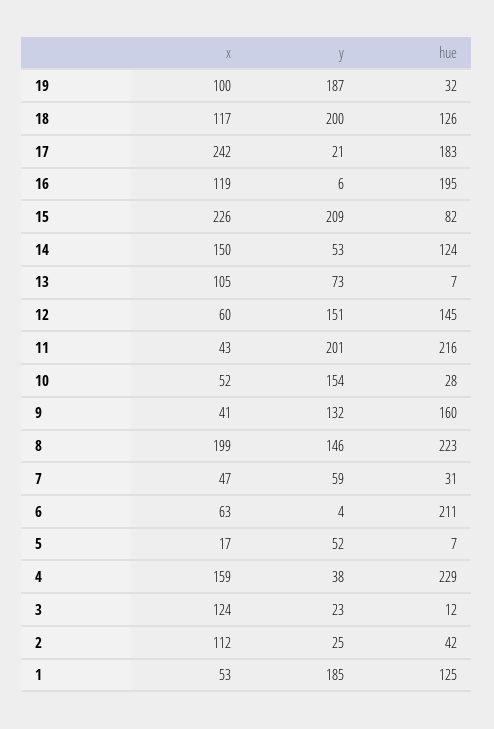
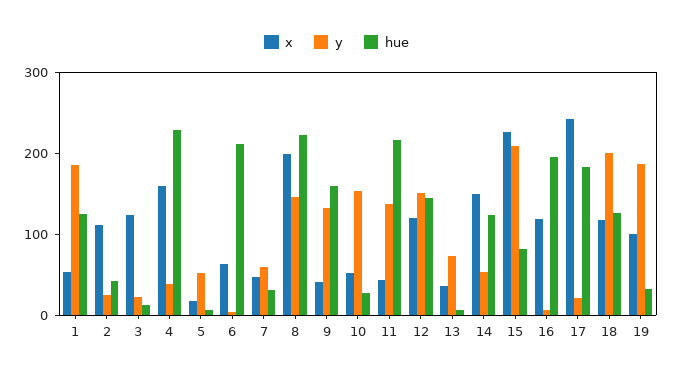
x, 13: 105 -> 40
x, 12: 60 -> 120
y, 11: 201 -> 140

